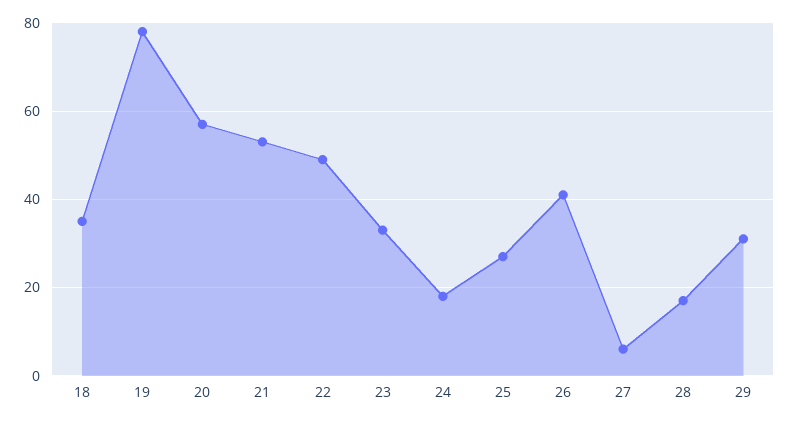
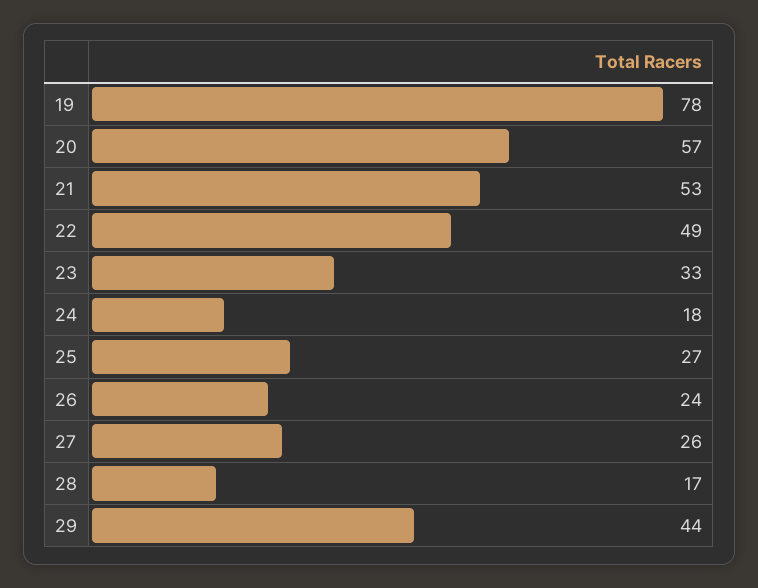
18: 35 -> none
26: 40 -> 24
27: 5 -> 26
29: 30 -> 44

